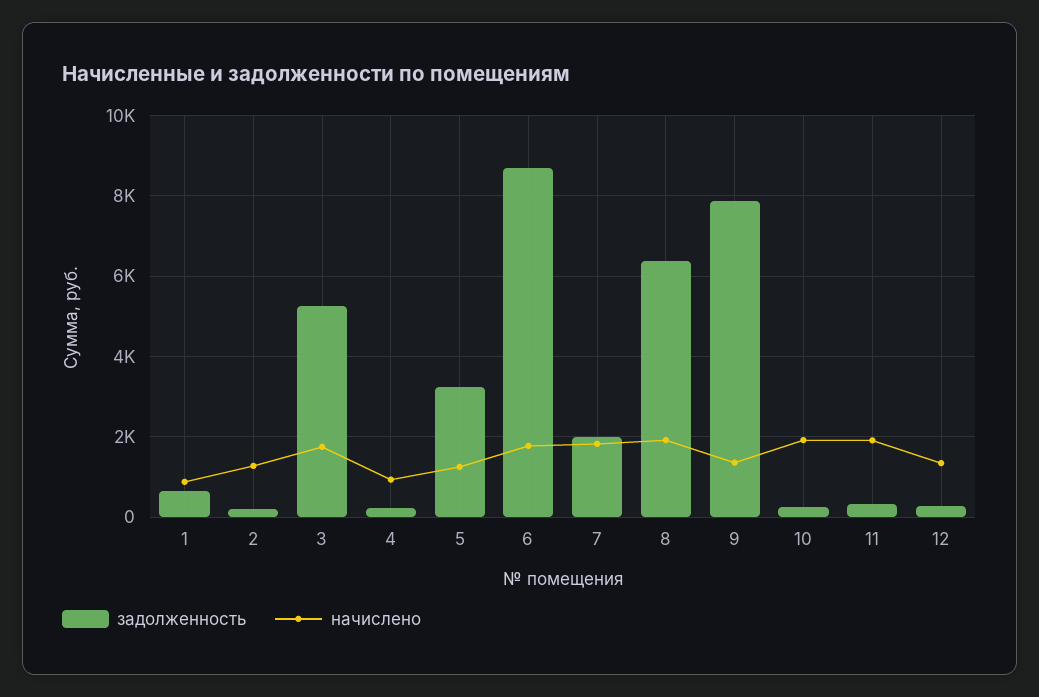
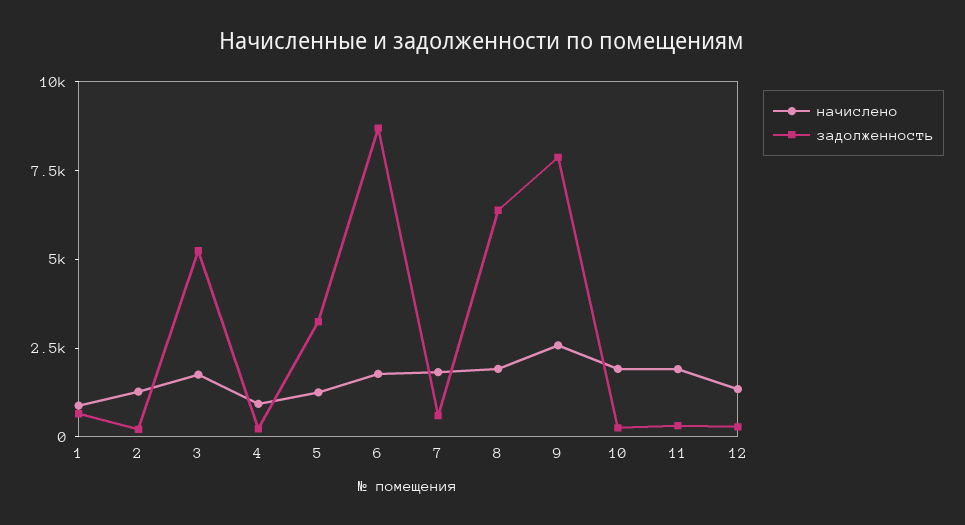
задолженность, 7: 2000 -> 500
начислено, 9: 1400 -> 2500

